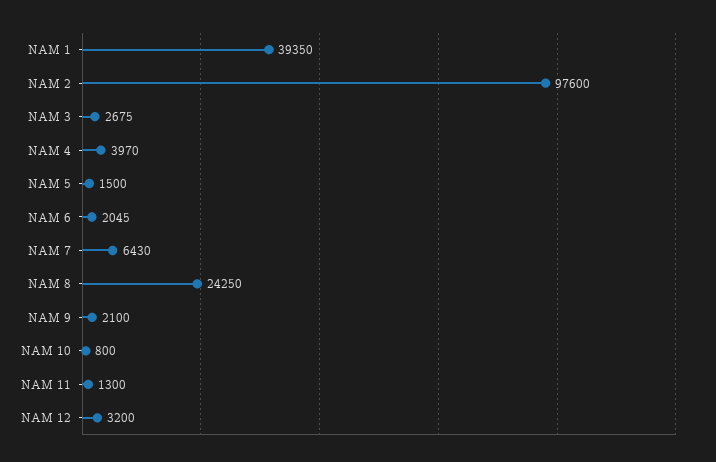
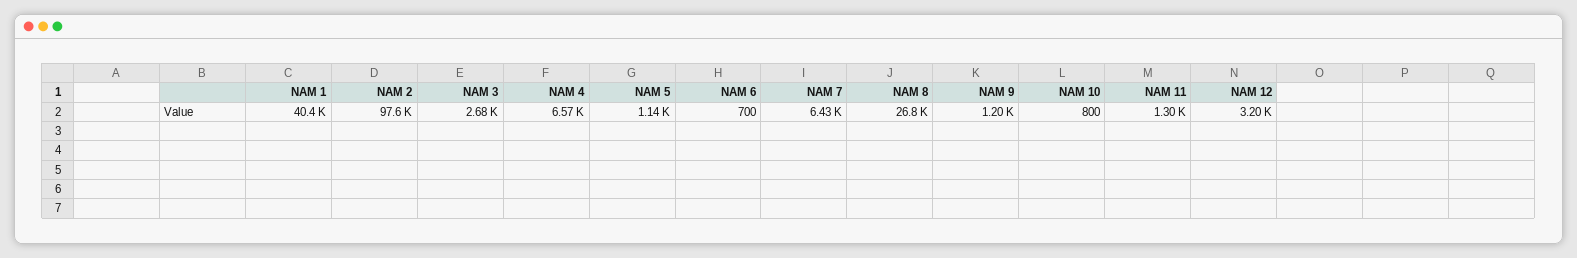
NAM 1: 39350 -> 40400
NAM 4: 3970 -> 6570
NAM 5: 1500 -> 1140
NAM 6: 2045 -> 700
NAM 8: 24250 -> 26800
NAM 9: 2100 -> 1200

